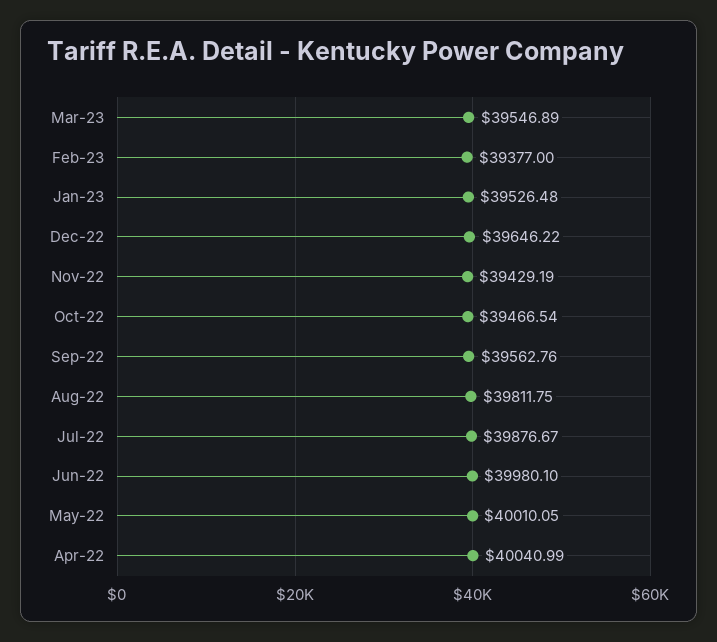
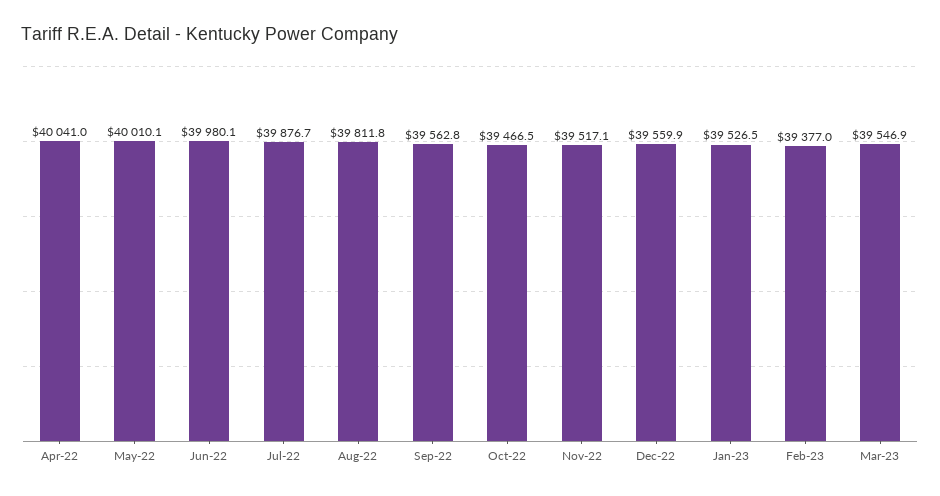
Dec-22: 39646.22 -> 39559.9
Nov-22: 39429.19 -> 39517.1

